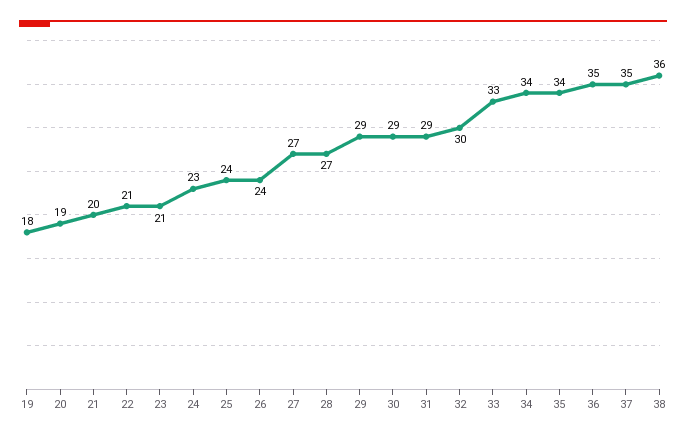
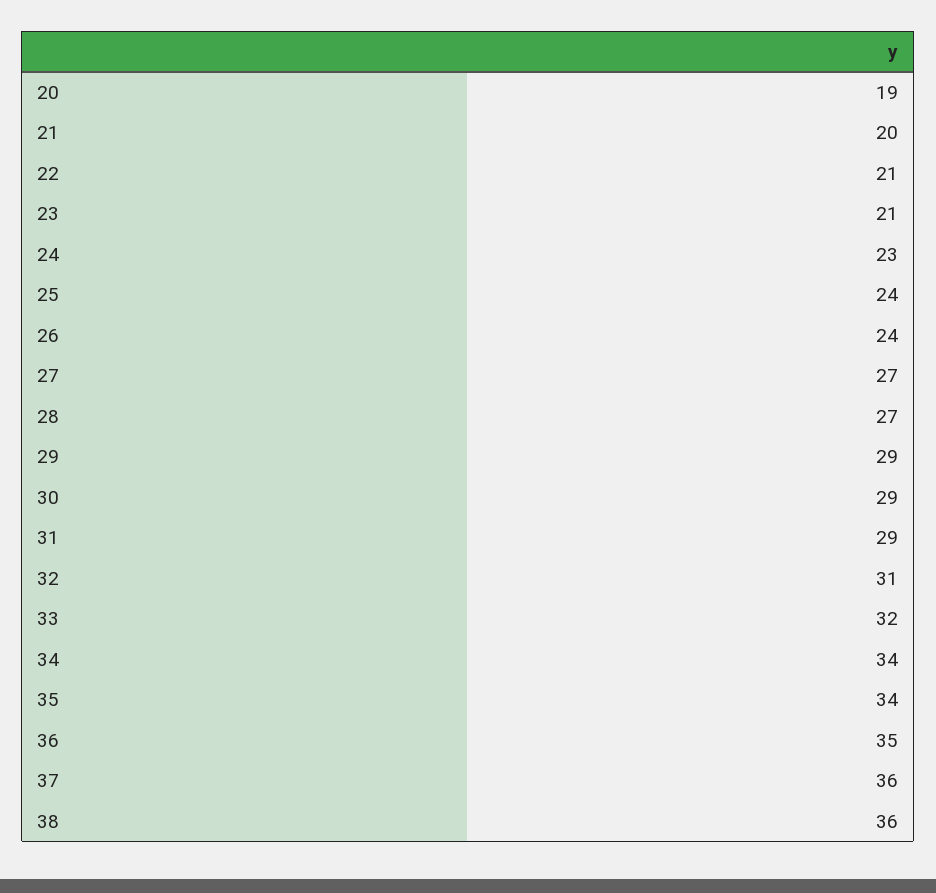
19: 18 -> none
32: 30 -> 31
33: 33 -> 32
37: 35 -> 36

